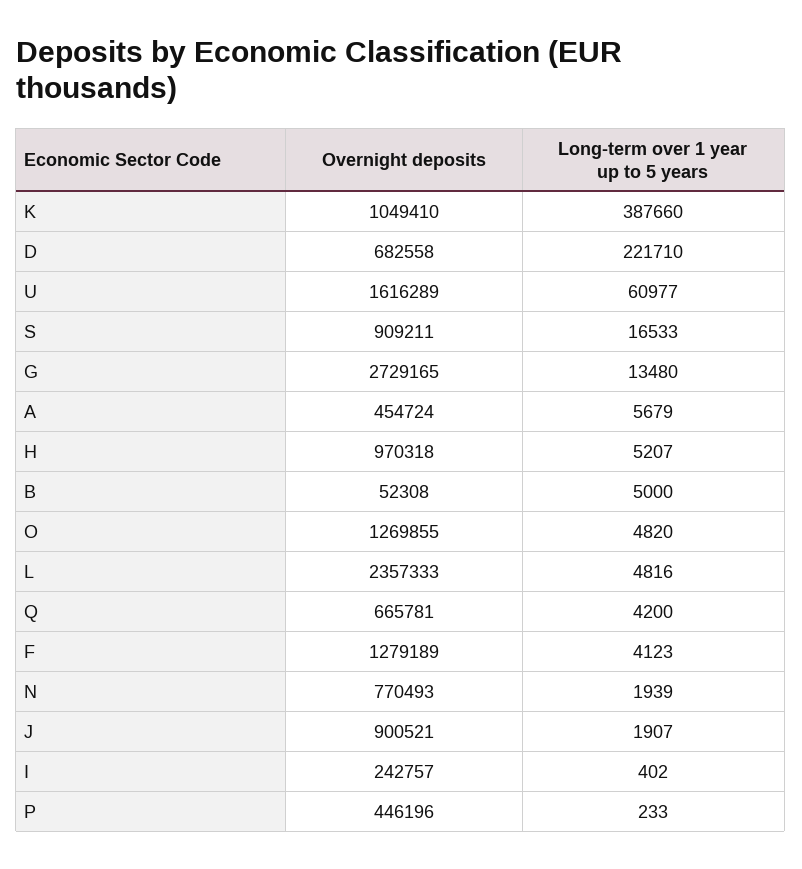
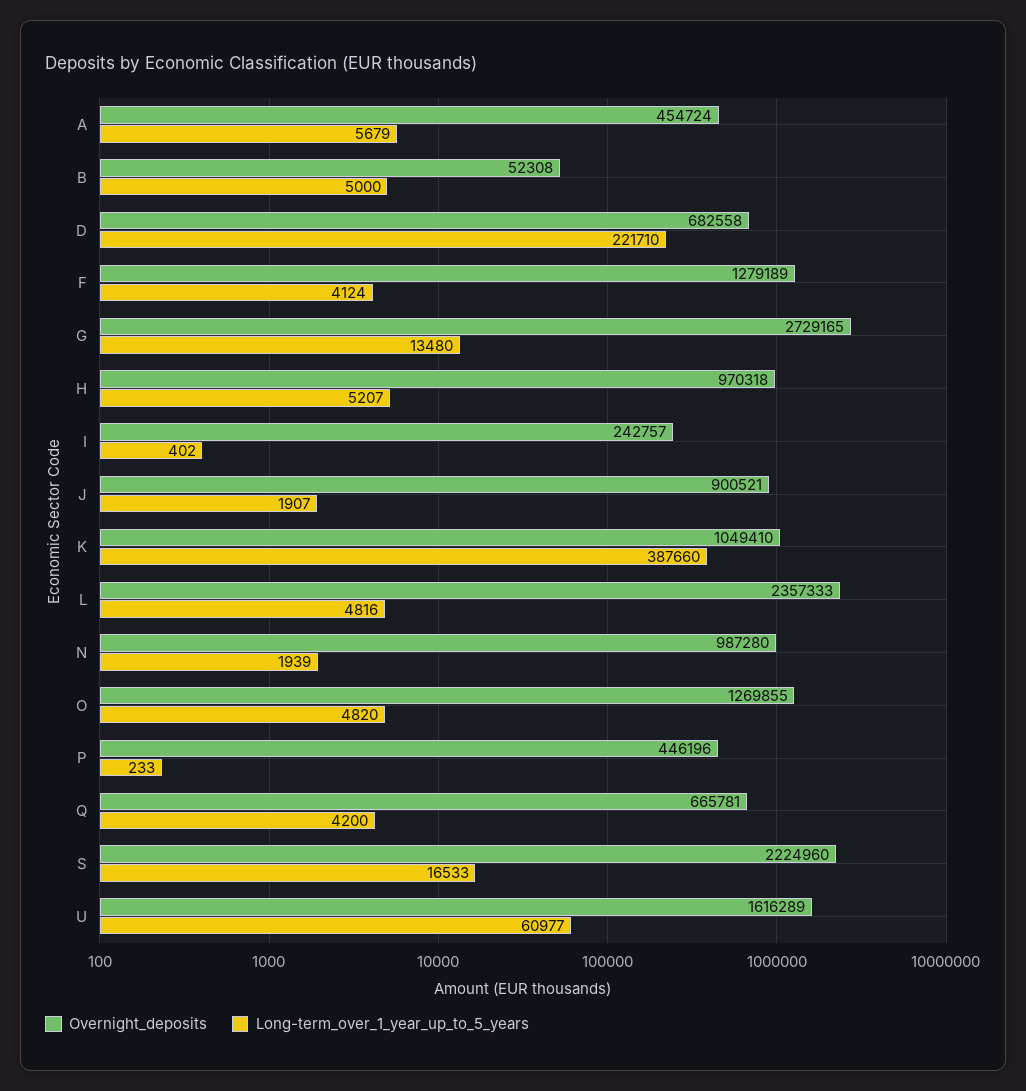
Overnight deposits, S: 909211 -> 2224960
Long-term over 1 year up to 5 years, F: 4123 -> 4124
Overnight deposits, N: 770493 -> 987280

